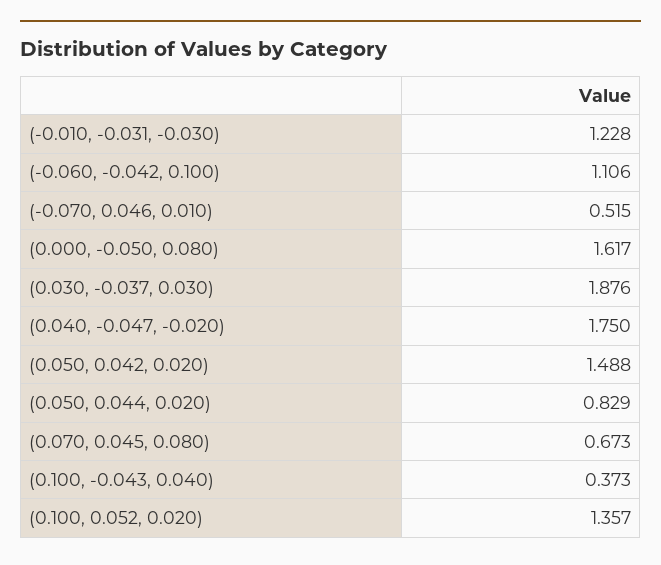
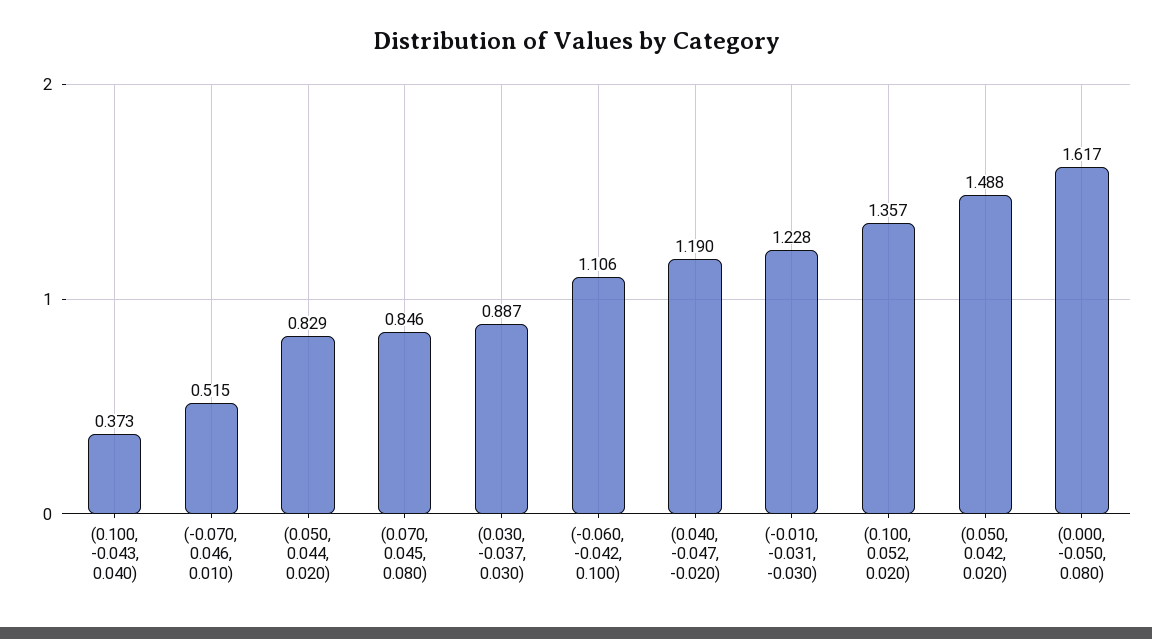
(0.030, -0.037, 0.030): 1.876 -> 0.887
(0.040, -0.047, -0.020): 1.75 -> 1.19
(0.070, 0.045, 0.080): 0.673 -> 0.846

